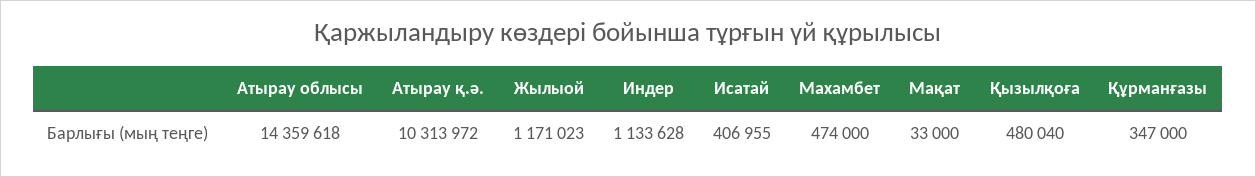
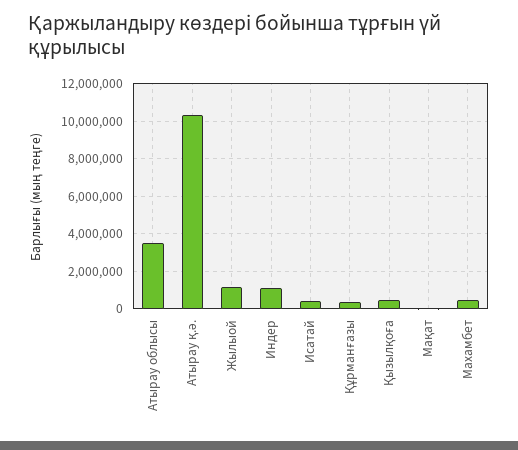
Атырау облысы: 14359618 -> 3500000

